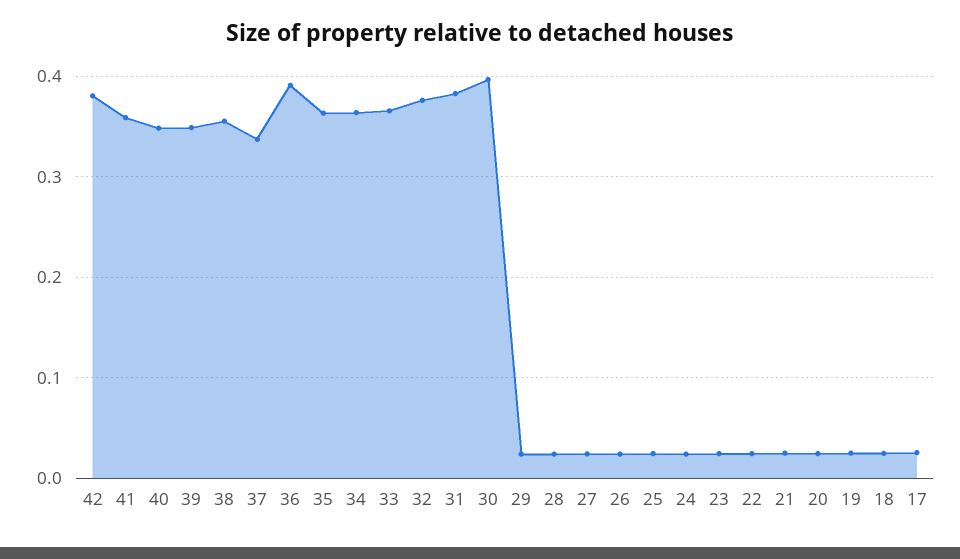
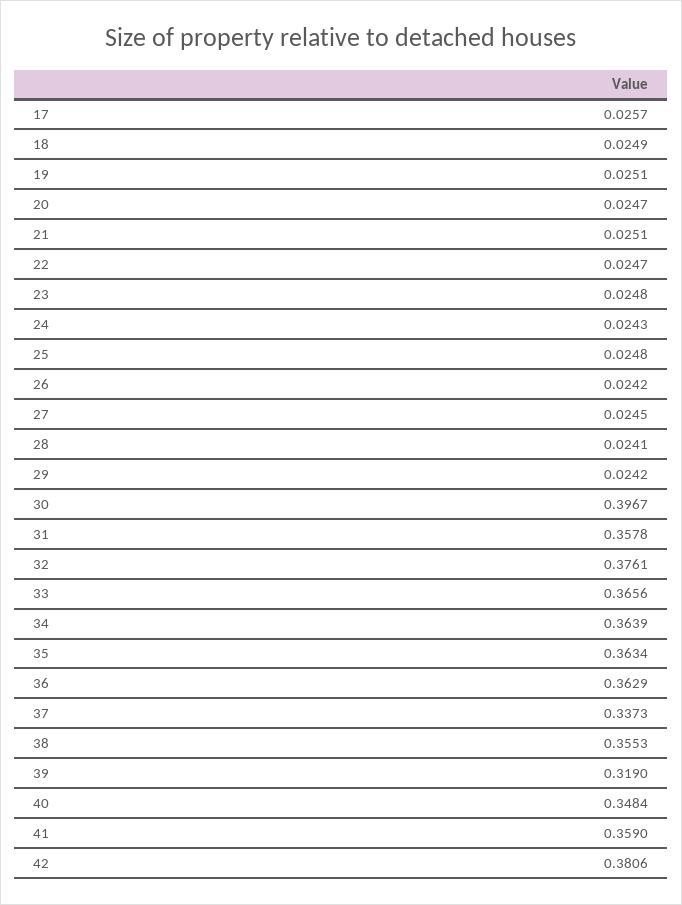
39: 0.35 -> 0.319
36: 0.39 -> 0.3629
31: 0.38 -> 0.3578

